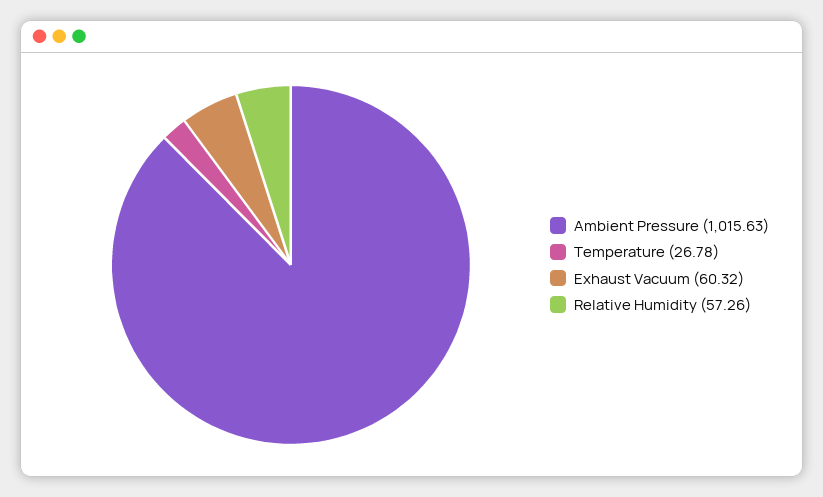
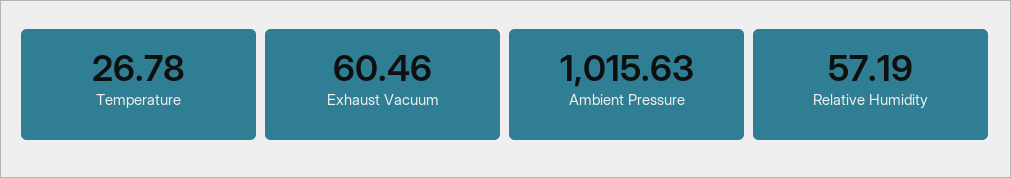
Exhaust Vacuum: 60.32 -> 60.46
Relative Humidity: 57.26 -> 57.19

